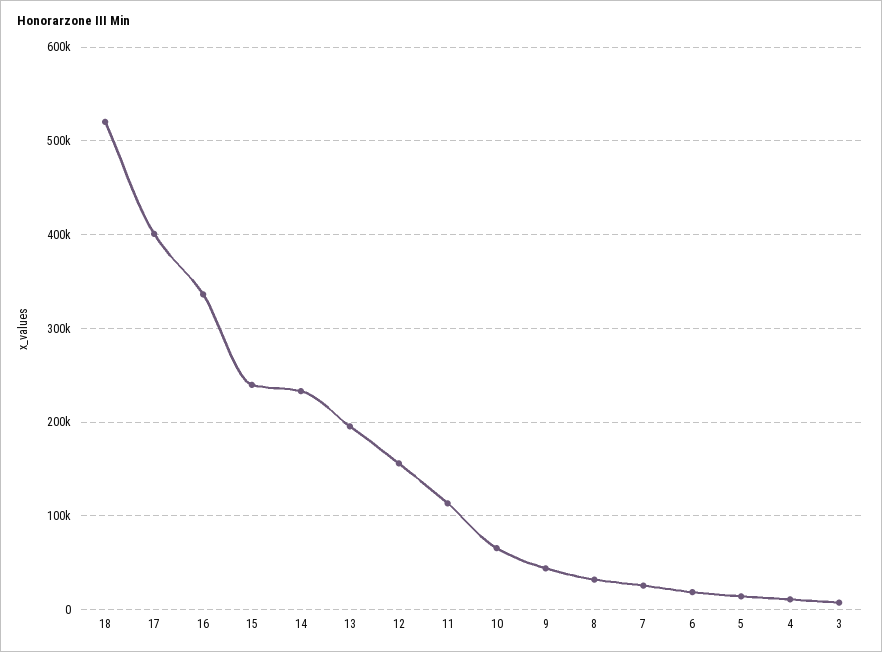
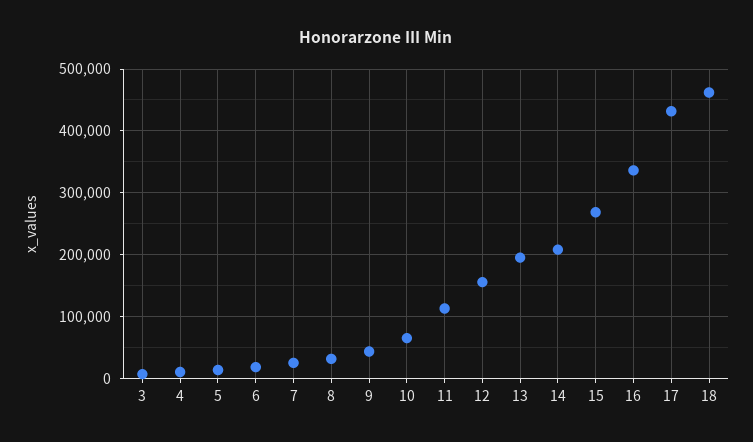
18: 520000 -> 460000
17: 400000 -> 430000
15: 240000 -> 270000
14: 230000 -> 210000

